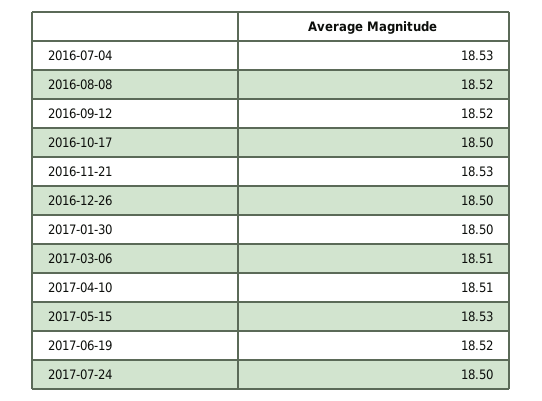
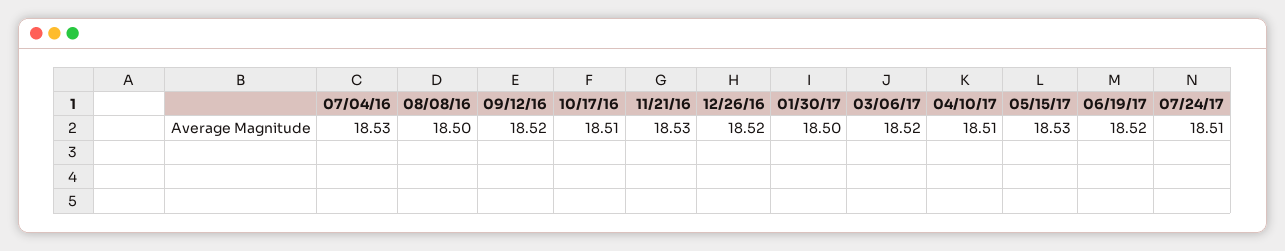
2016-08-08: 18.52 -> 18.5
2016-10-17: 18.5 -> 18.51
2016-12-26: 18.5 -> 18.52
2017-03-06: 18.51 -> 18.52
2017-07-24: 18.5 -> 18.51

